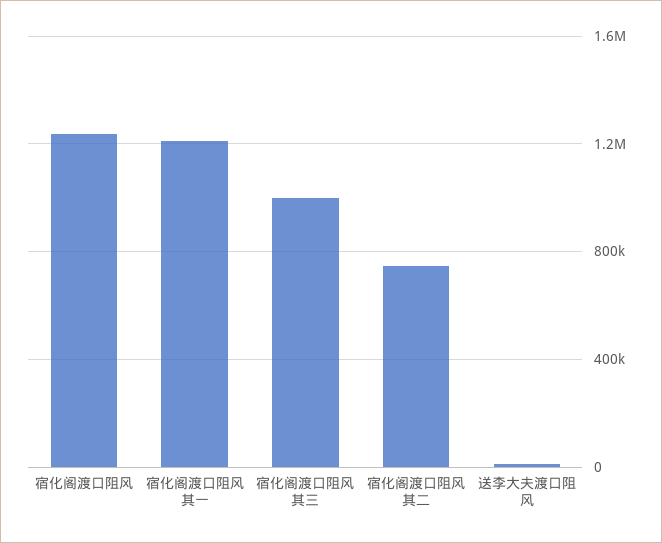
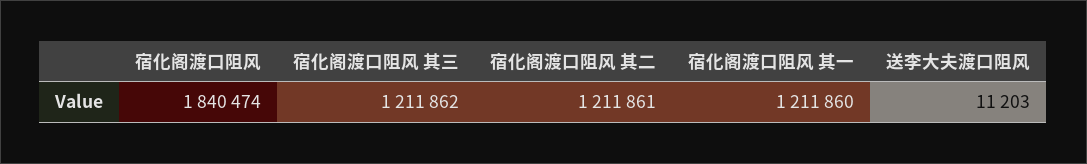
宿化阁渡口阻风: 1250000 -> 1840474
宿化阁渡口阻风 其三: 1000000 -> 1211862
宿化阁渡口阻风 其二: 750000 -> 1211861

